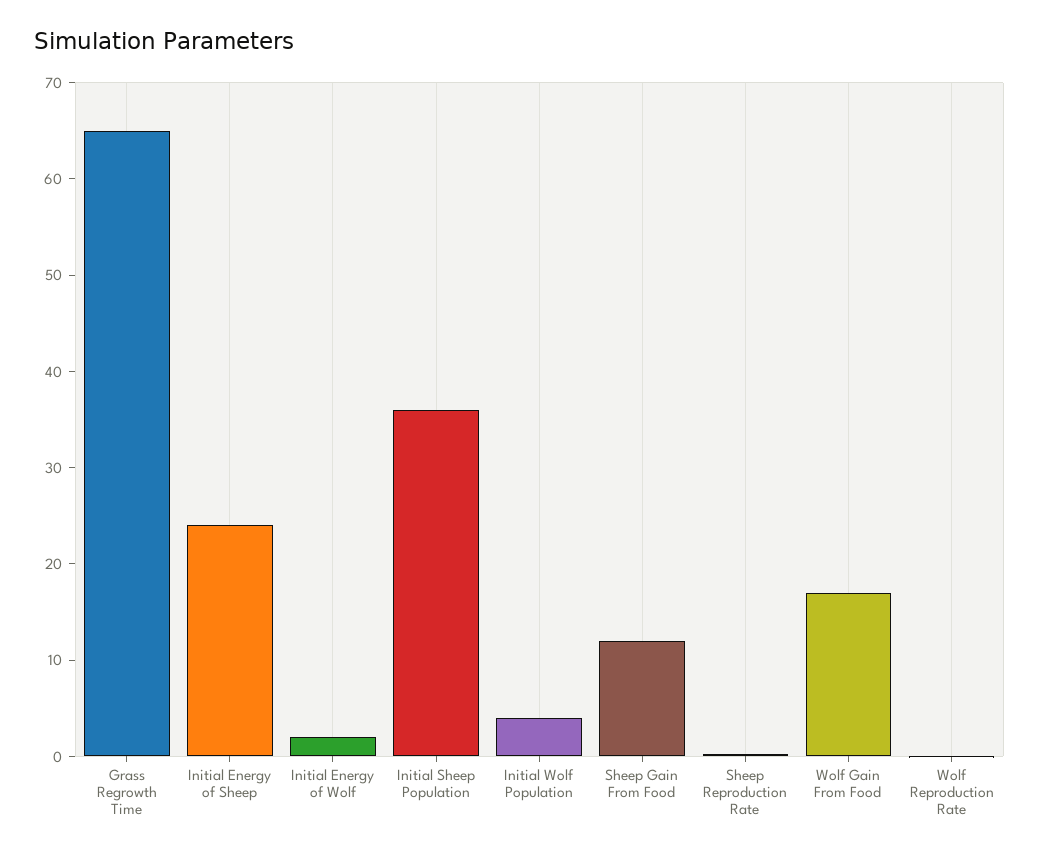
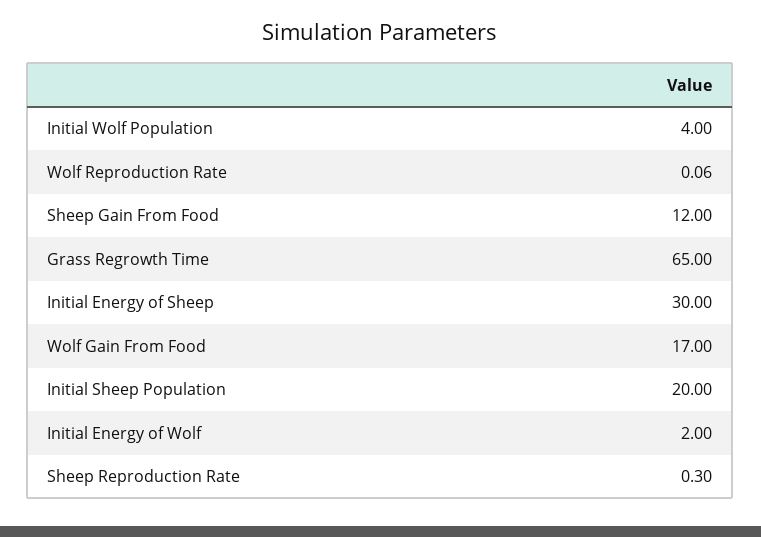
Initial Energy of Sheep: 24 -> 30
Initial Sheep Population: 36 -> 20

